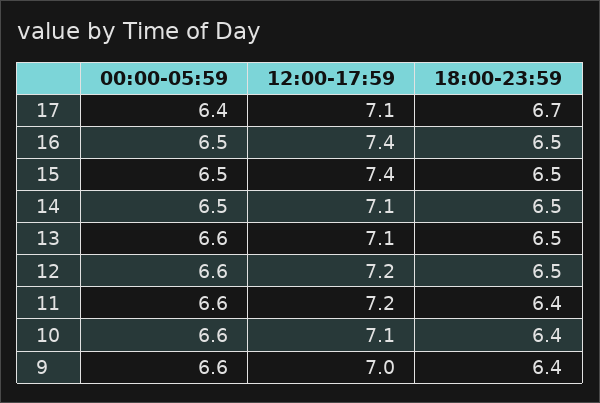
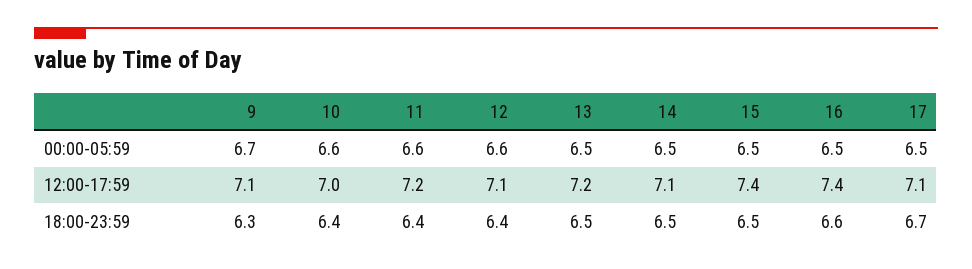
00:00-05:59, 17: 6.4 -> 6.5
18:00-23:59, 16: 6.5 -> 6.6
00:00-05:59, 13: 6.6 -> 6.5
12:00-17:59, 13: 7.1 -> 7.2
12:00-17:59, 12: 7.2 -> 7.1
18:00-23:59, 12: 6.5 -> 6.4
12:00-17:59, 10: 7.1 -> 7
00:00-05:59, 9: 6.6 -> 6.7
12:00-17:59, 9: 7 -> 7.1
18:00-23:59, 9: 6.4 -> 6.3

